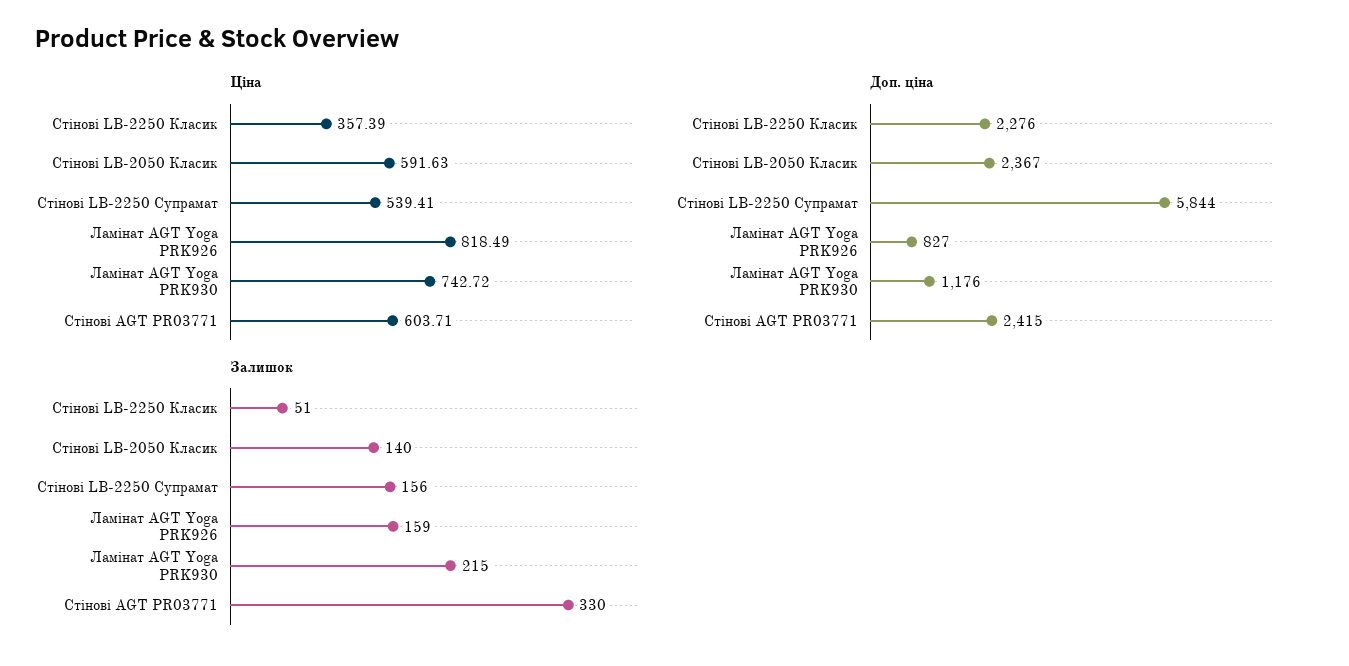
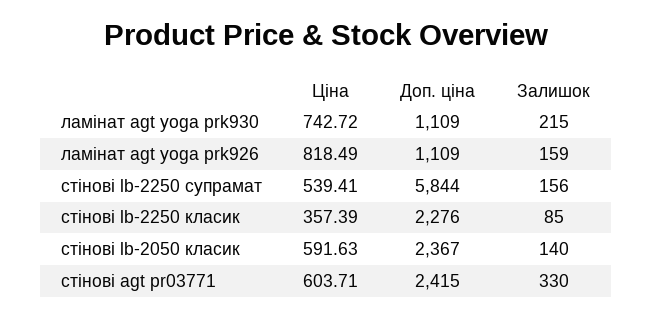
Доп. ціна, Ламінат AGT Yoga PRK926: 827 -> 1109
Доп. ціна, Ламінат AGT Yoga PRK930: 1176 -> 1109
Залишок, Стінові LB-2250 Класик: 51 -> 85

